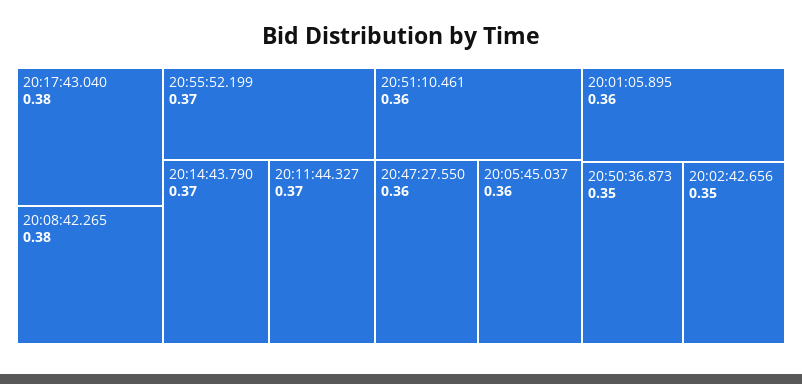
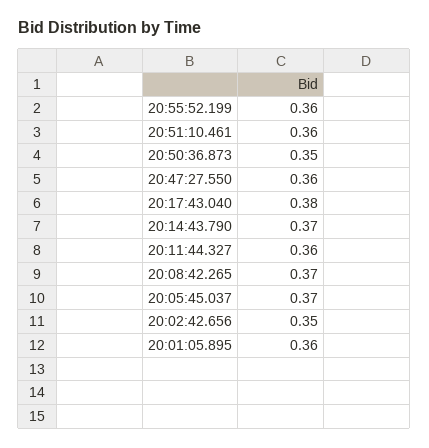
20:08:42.265: 0.38 -> 0.37
20:55:52.199: 0.37 -> 0.36
20:11:44.327: 0.37 -> 0.36
20:05:45.037: 0.36 -> 0.37

